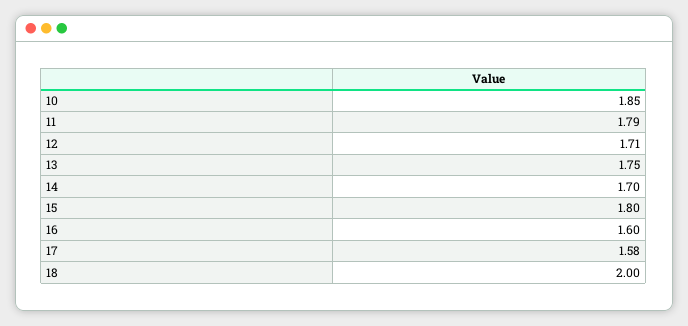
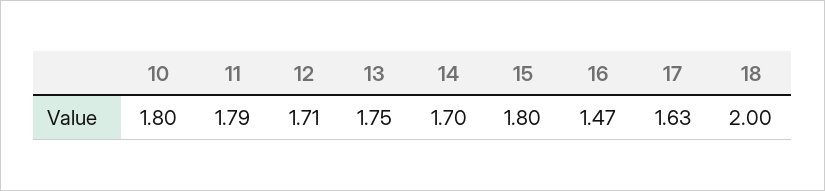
10: 1.85 -> 1.8
16: 1.6 -> 1.47
17: 1.58 -> 1.63

